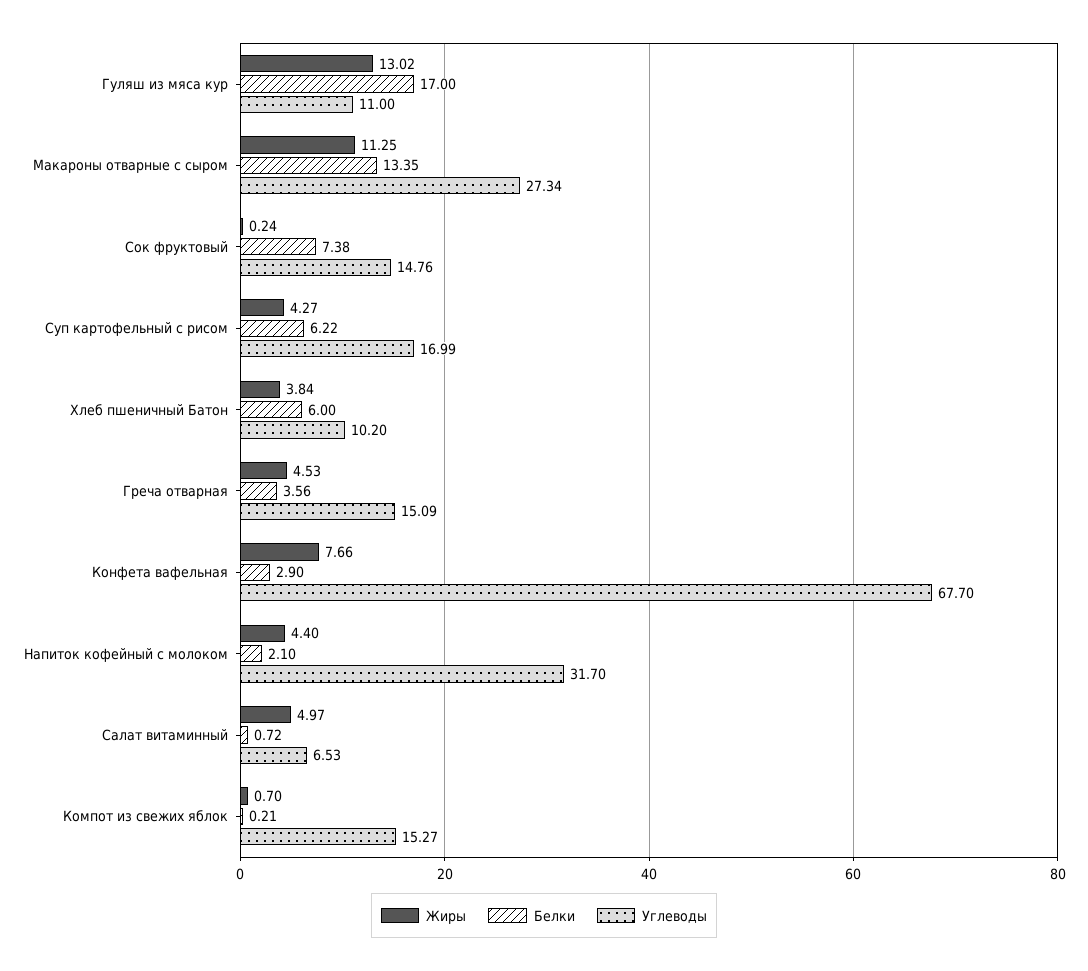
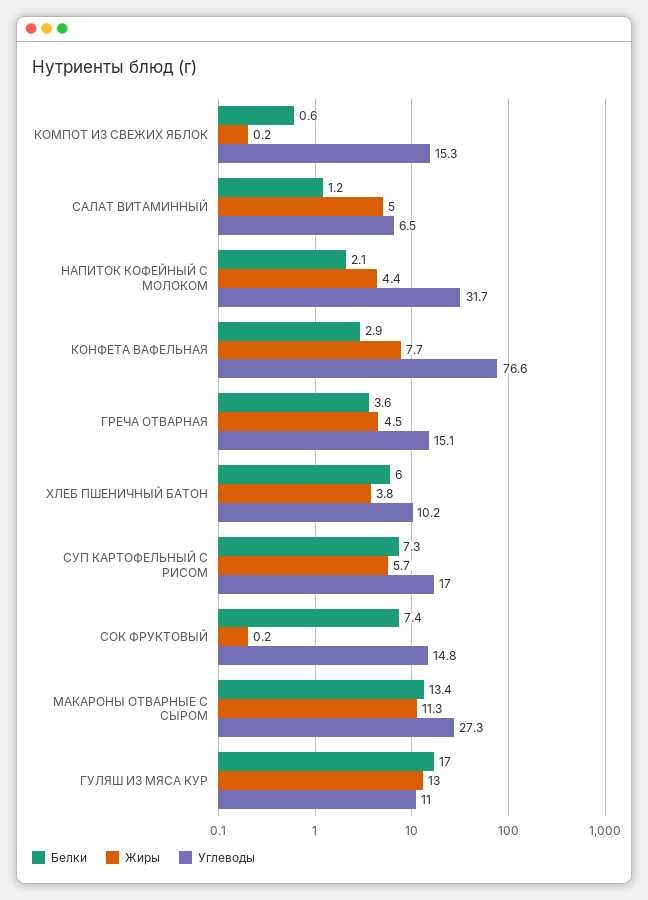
Жиры, Суп картофельный с рисом: 4.27 -> 5.7
Белки, Суп картофельный с рисом: 6.22 -> 7.3
Углеводы, Конфета вафельная: 67.7 -> 76.6
Белки, Салат витаминный: 0.72 -> 1.2
Жиры, Компот из свежих яблок: 0.7 -> 0.2
Белки, Компот из свежих яблок: 0.21 -> 0.6

